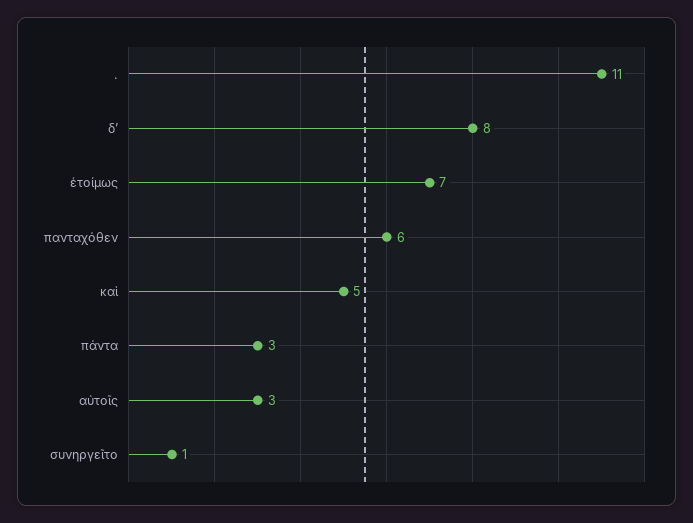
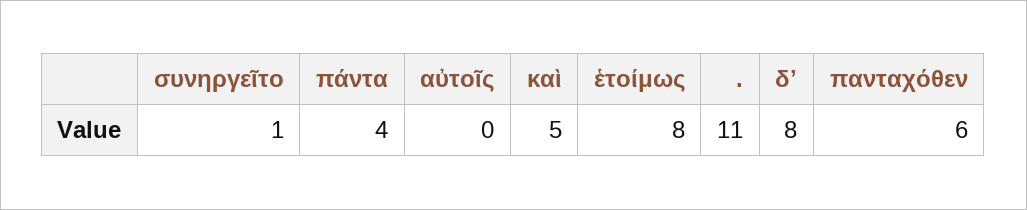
ἑτοίμως: 7 -> 8
πάντα: 3 -> 4
αὐτοῖς: 3 -> 0

